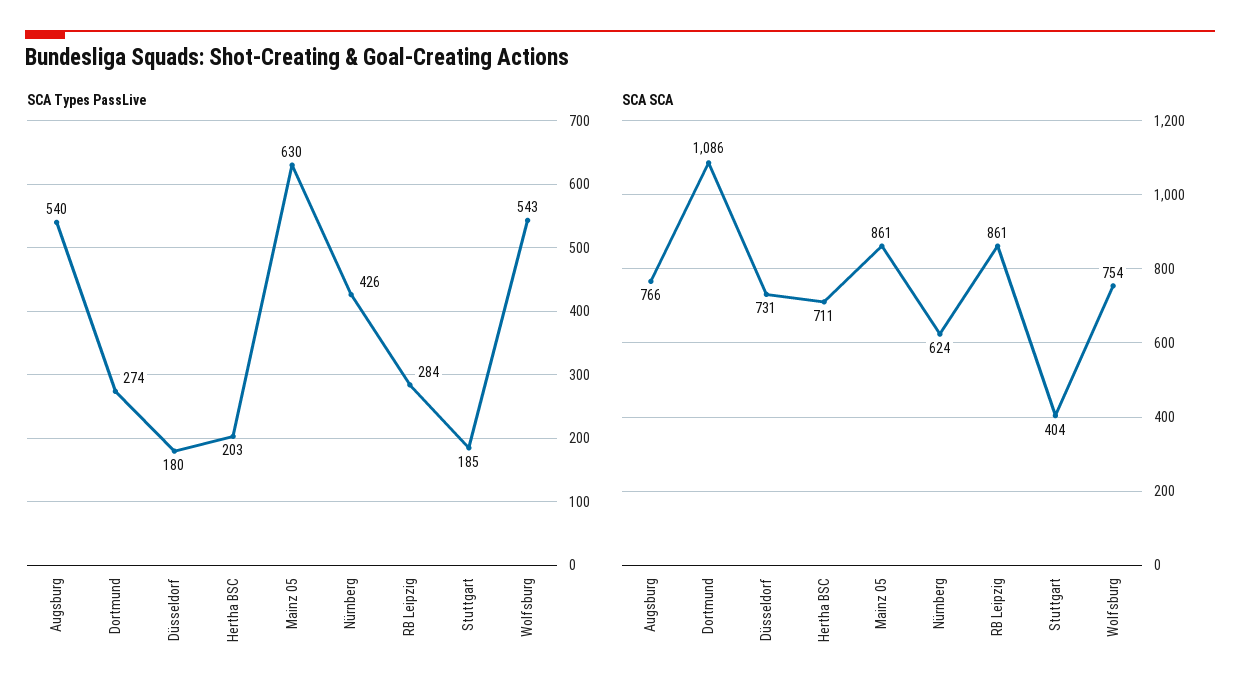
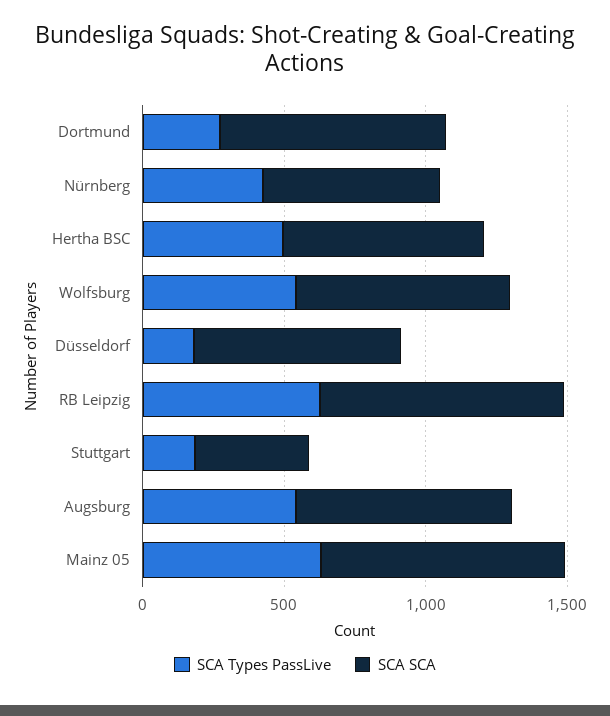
SCA Types PassLive, Hertha BSC: 203 -> 500
SCA Types PassLive, RB Leipzig: 284 -> 600
SCA SCA, Dortmund: 1086 -> 800

